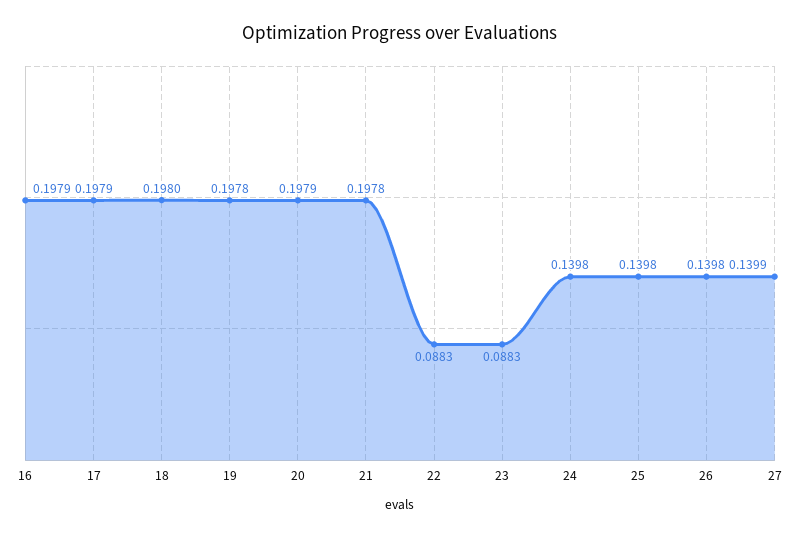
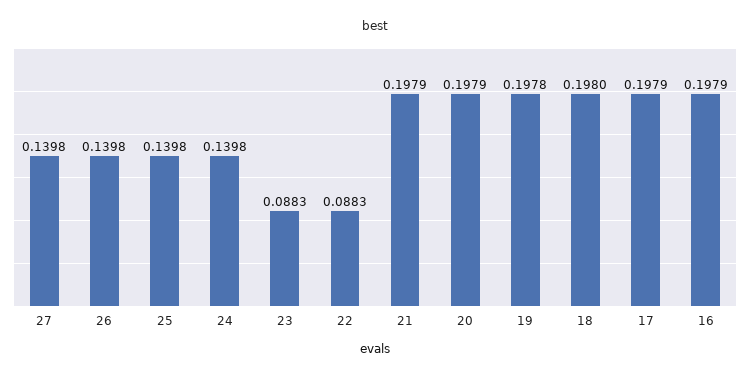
21: 0.1978 -> 0.1979
27: 0.1399 -> 0.1398

